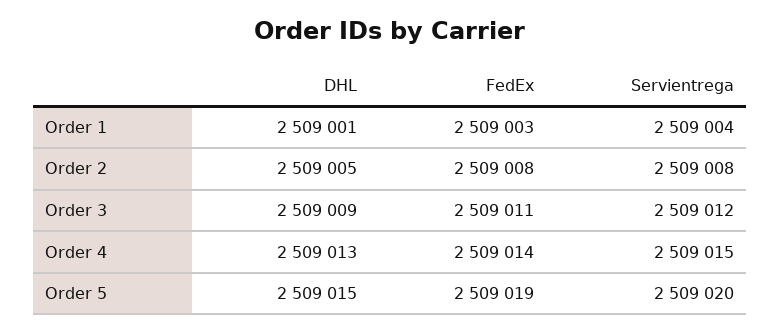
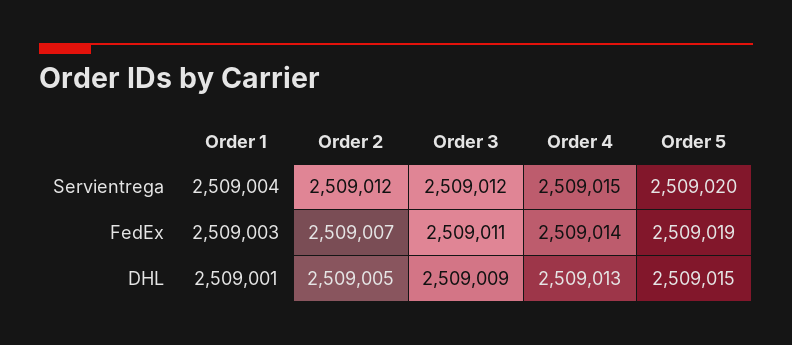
FedEx, Order 2: 2509008 -> 2509007
Servientrega, Order 2: 2509008 -> 2509012

